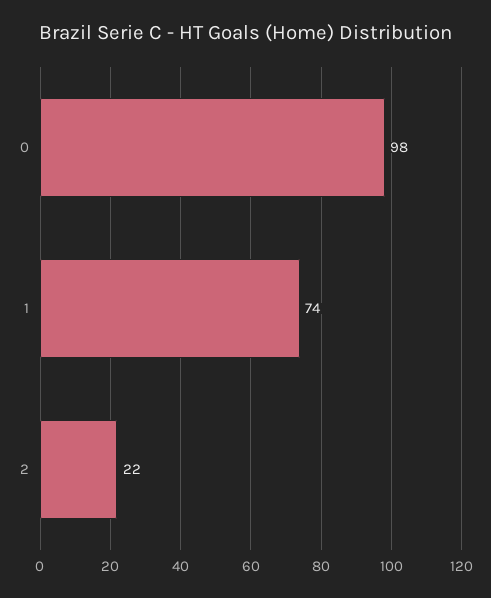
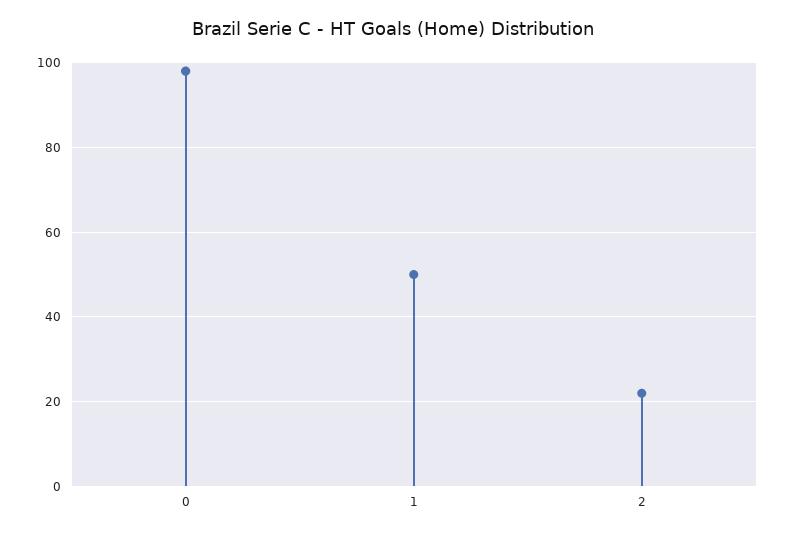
1: 74 -> 50

